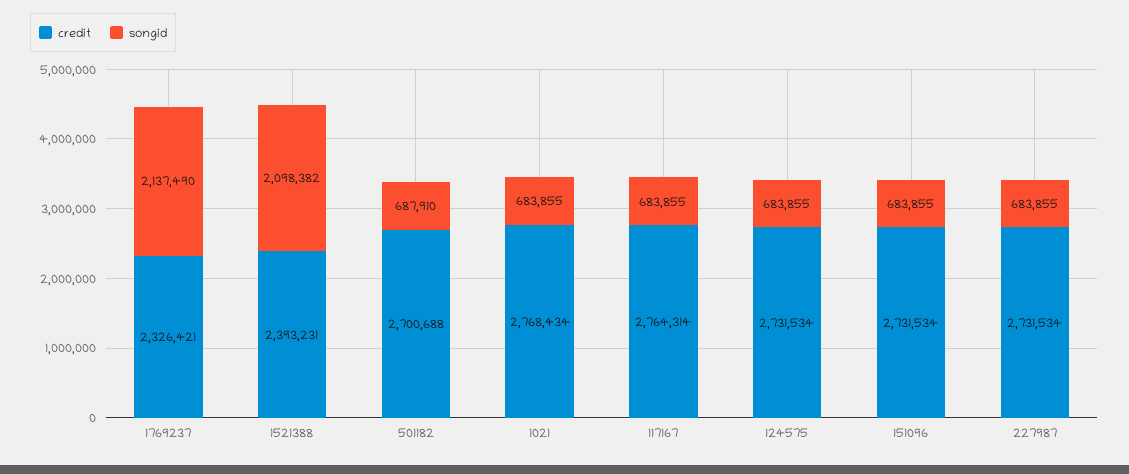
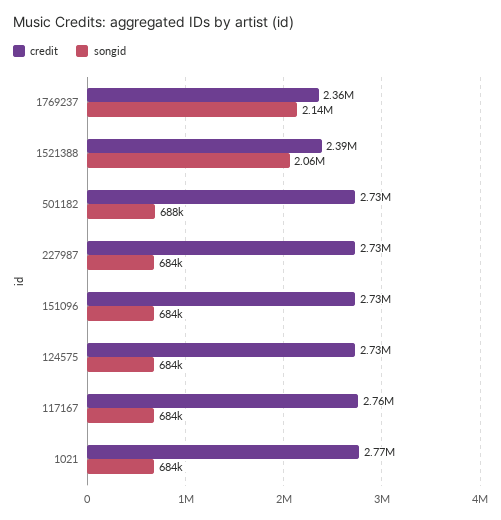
credit, 1769237: 2326421 -> 2360000
songid, 1521388: 2098382 -> 2060000
credit, 501182: 2700688 -> 2730000

